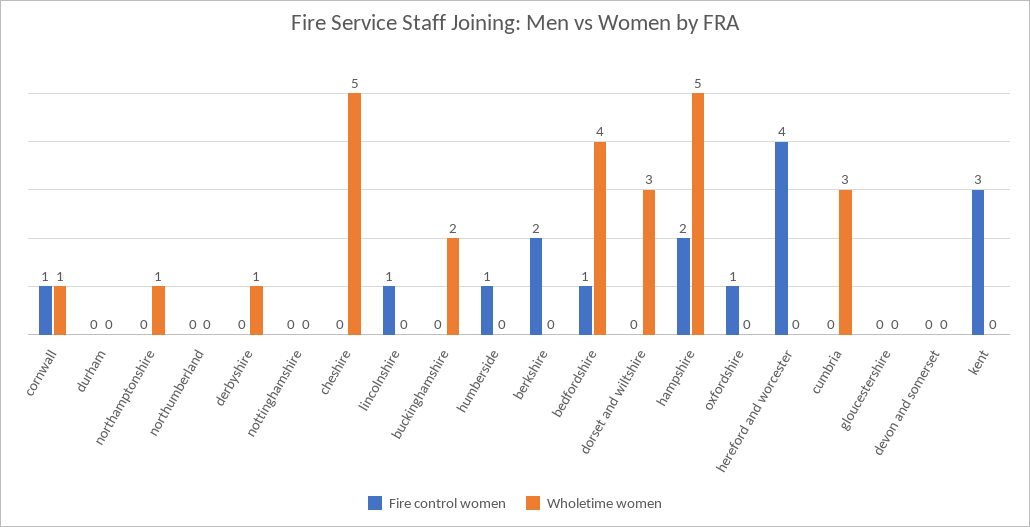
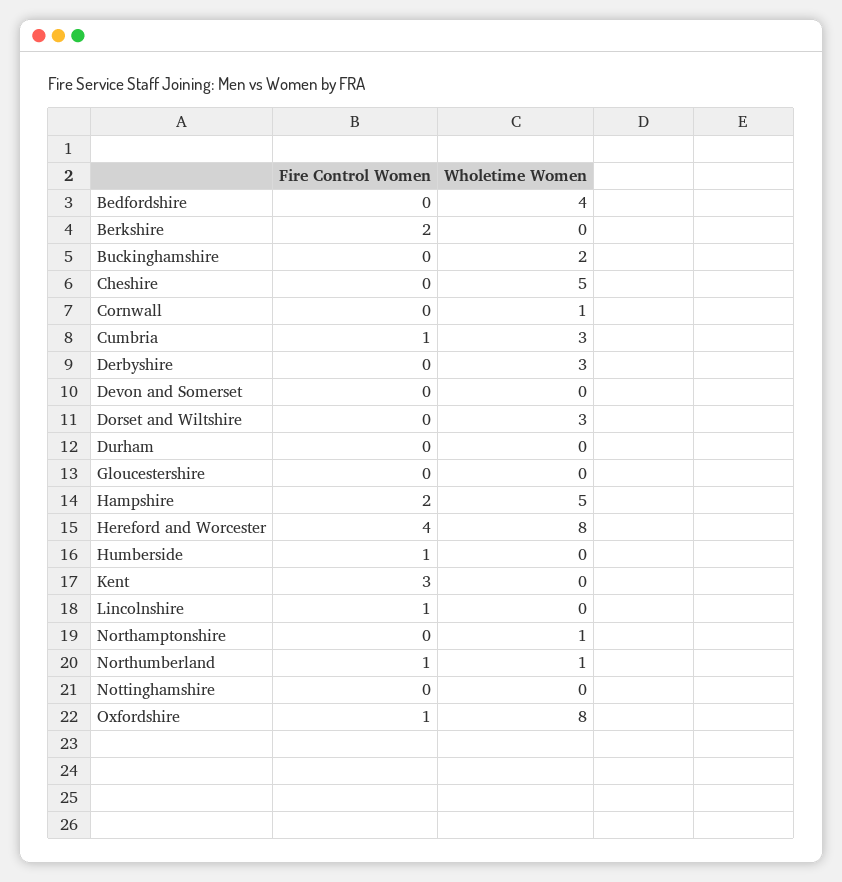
Fire control women, cornwall: 1 -> 0
Fire control women, northumberland: 0 -> 1
Wholetime women, northumberland: 0 -> 1
Wholetime women, derbyshire: 1 -> 3
Fire control women, bedfordshire: 1 -> 0
Wholetime women, oxfordshire: 0 -> 8
Wholetime women, hereford and worcester: 0 -> 8
Fire control women, cumbria: 0 -> 1

